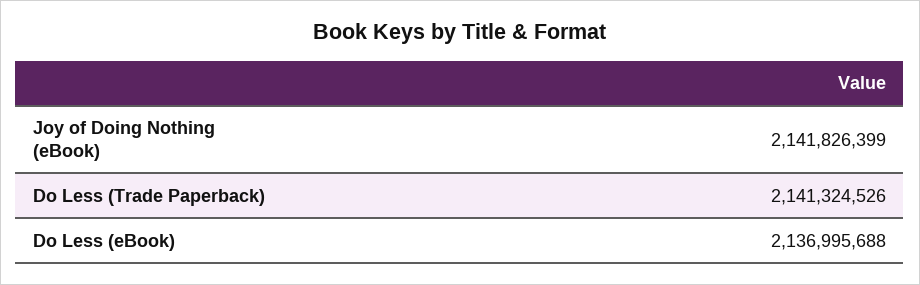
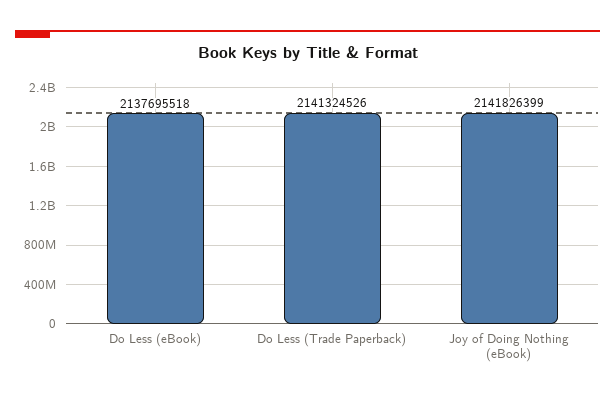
Do Less (eBook): 2136995688 -> 2137695518

